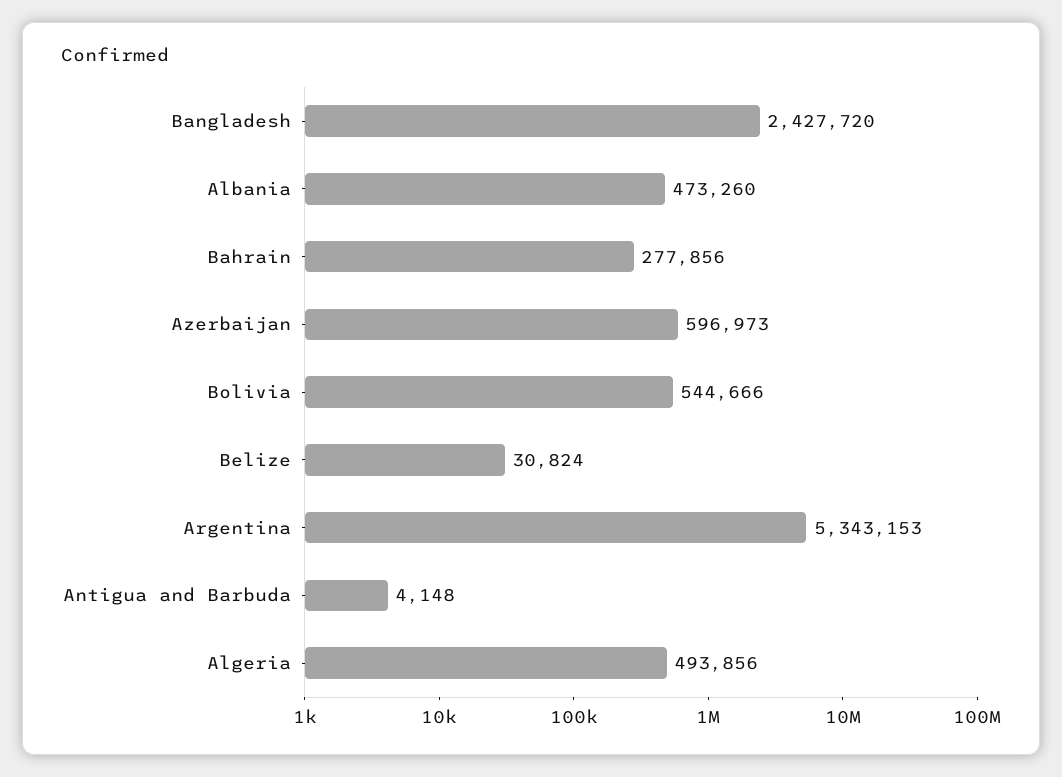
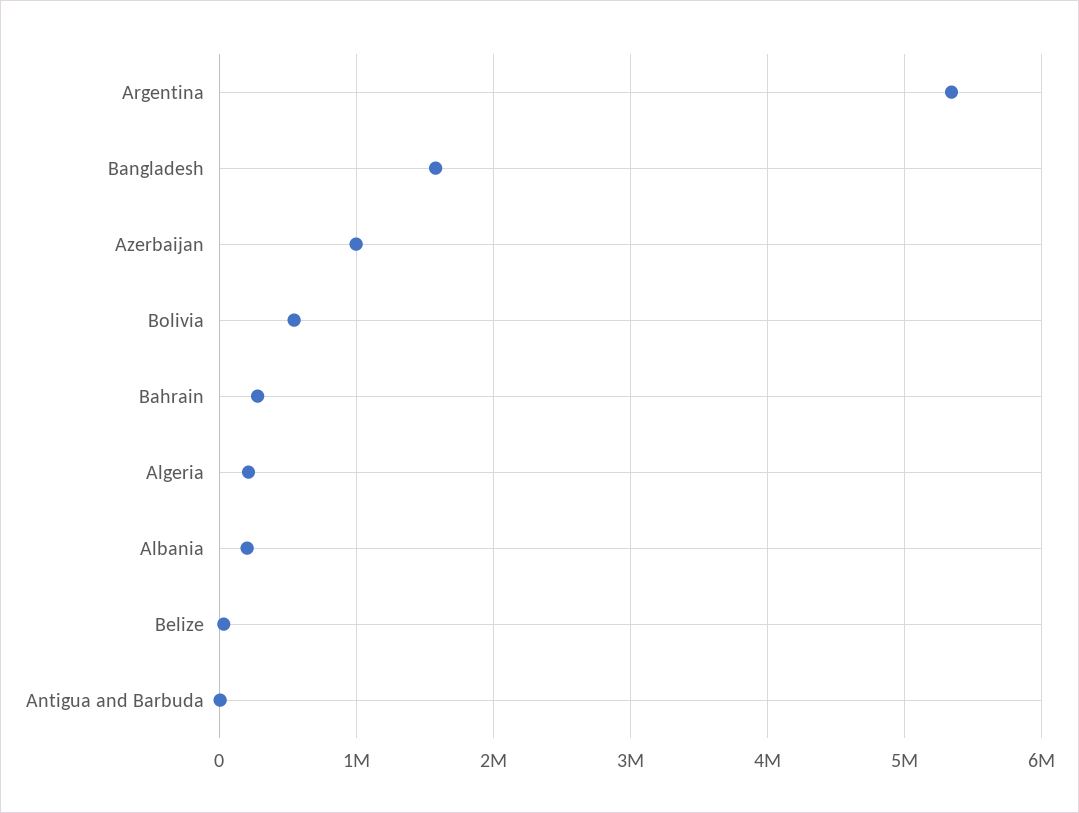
Bangladesh: 2427720 -> 1600000
Albania: 473260 -> 200000
Azerbaijan: 596973 -> 1000000
Algeria: 493856 -> 200000

